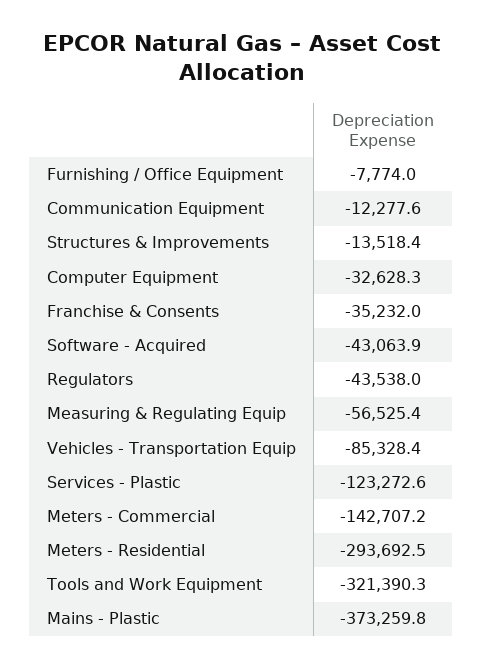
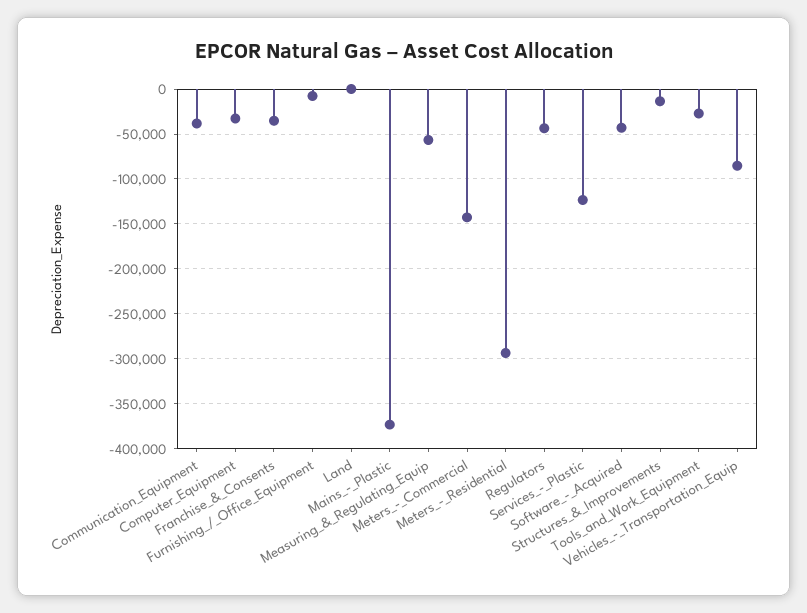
Communication Equipment: -12277.6 -> -40000
Tools and Work Equipment: -321390.3 -> -30000
Land: none -> 0

